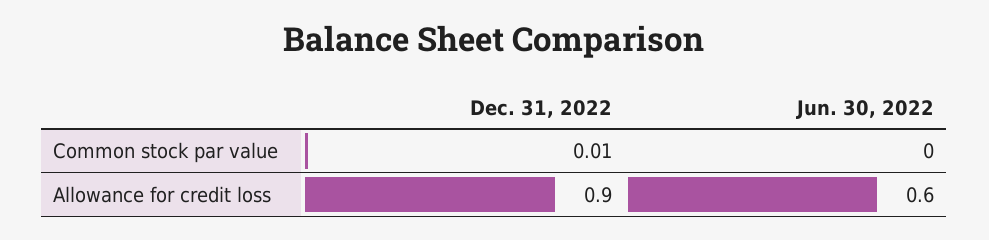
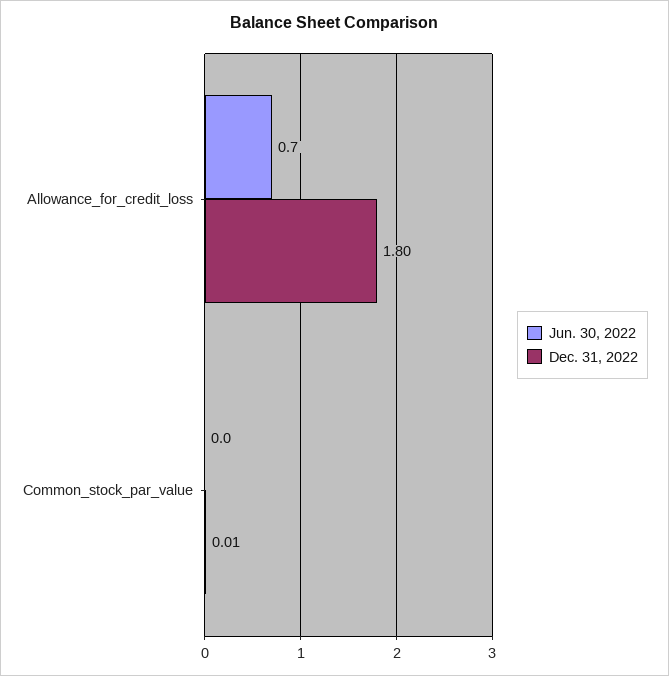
Dec. 31, 2022, Allowance for credit loss: 0.9 -> 1.8
Jun. 30, 2022, Allowance for credit loss: 0.6 -> 0.7

